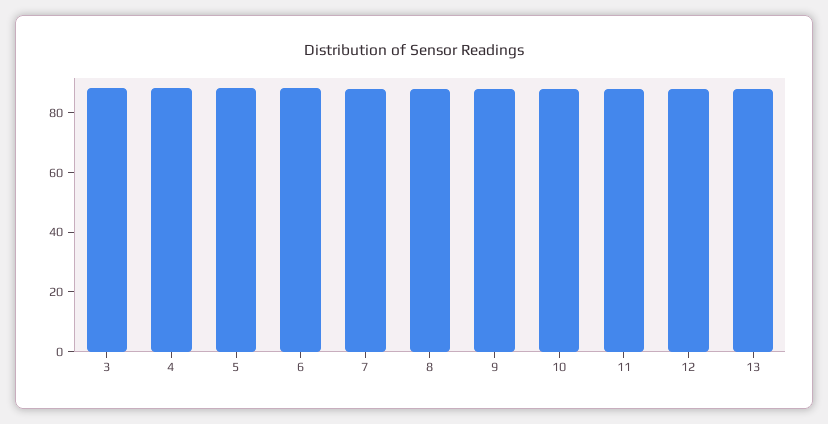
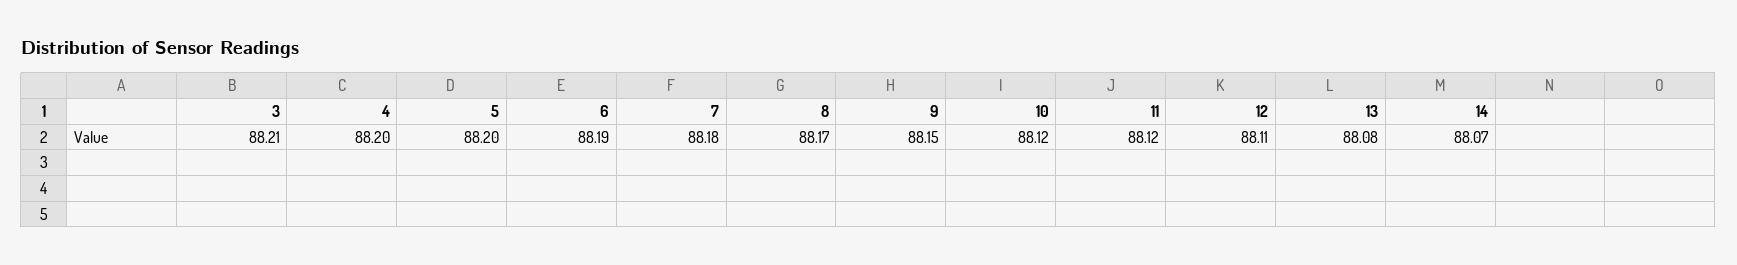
14: none -> 88.07

